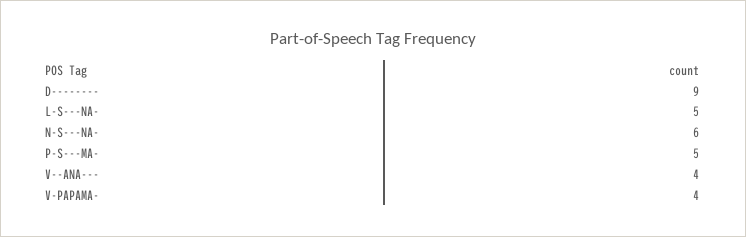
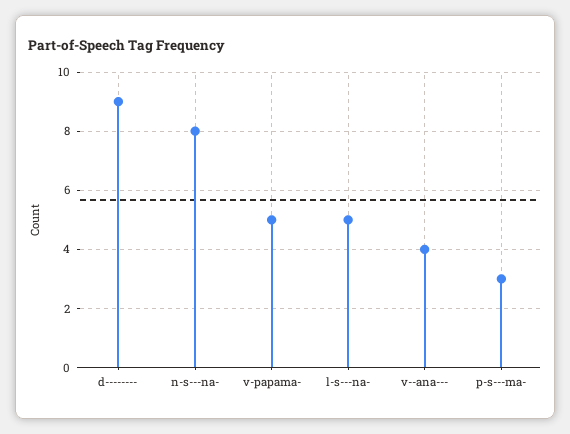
N-S---NA-: 6 -> 8
P-S---MA-: 5 -> 3
V-PAPAMA-: 4 -> 5

